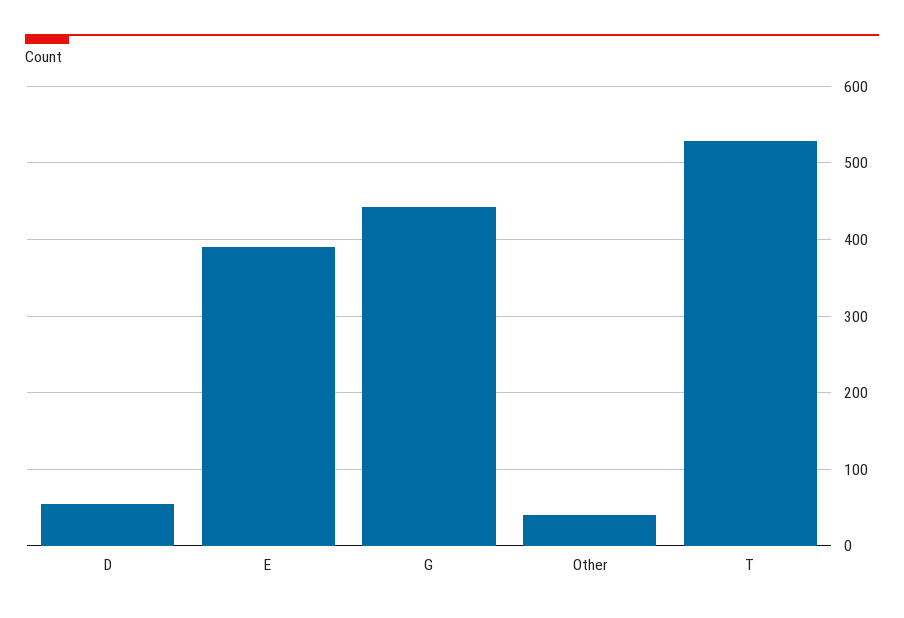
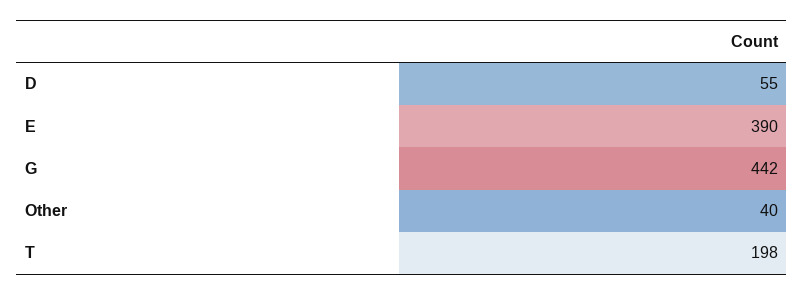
T: 530 -> 198

